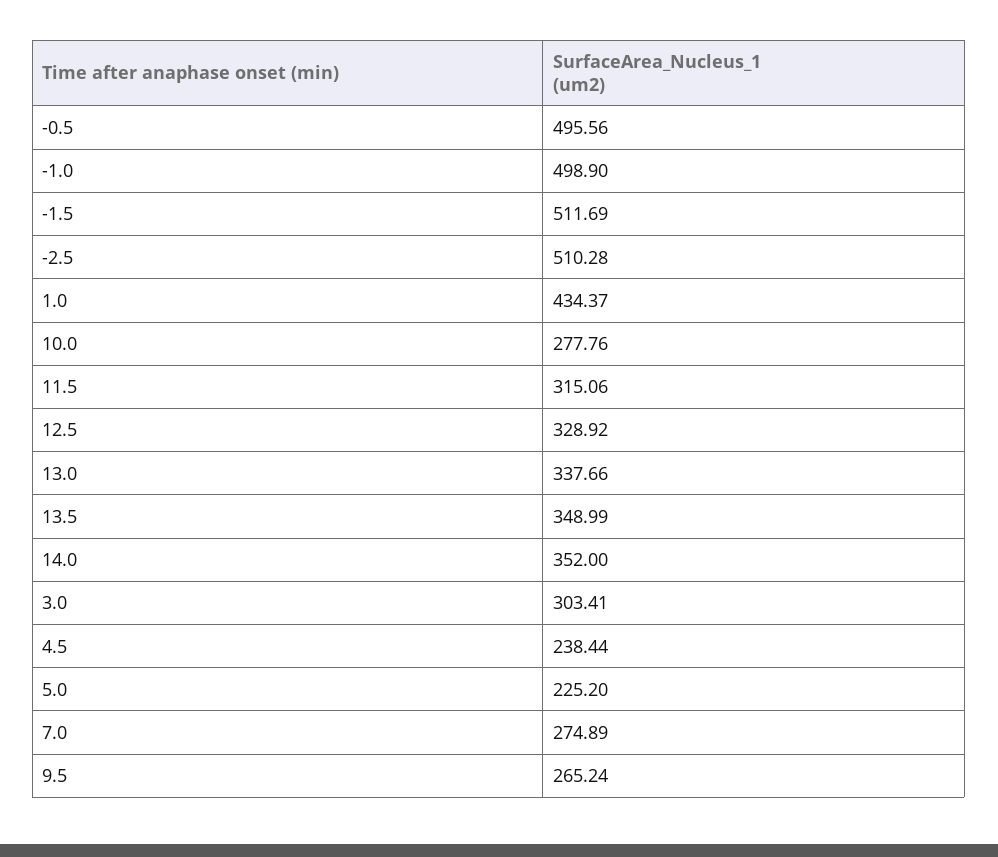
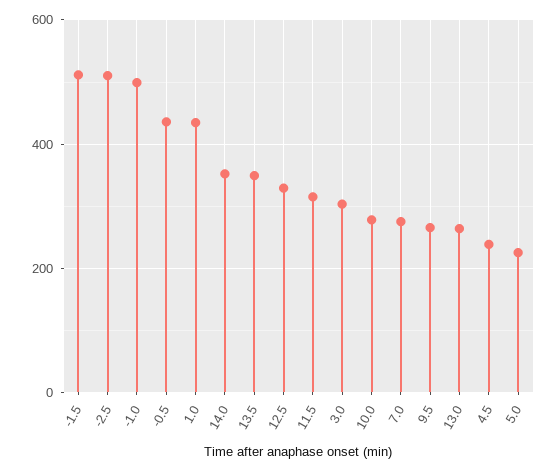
-0.5: 495.56 -> 440
13.0: 337.66 -> 260

